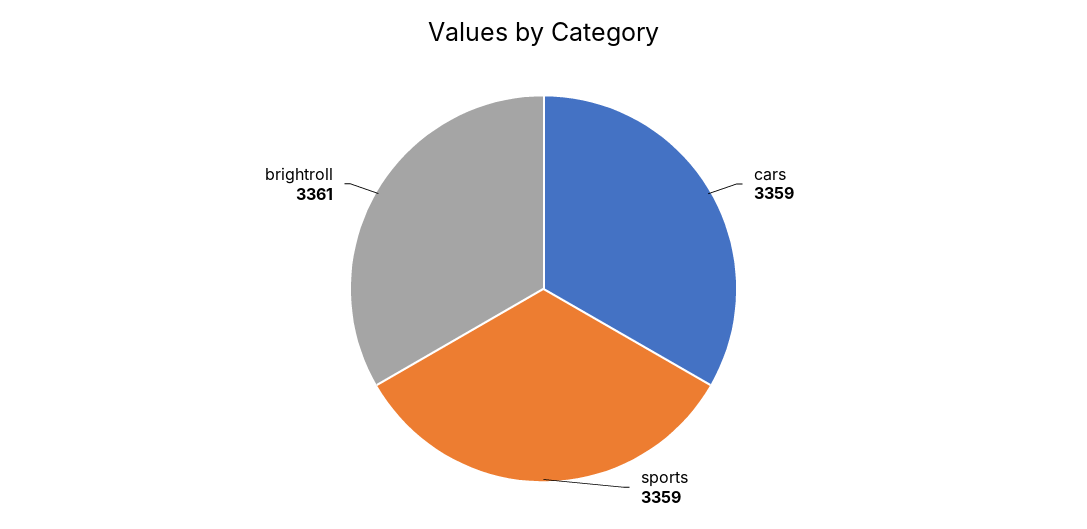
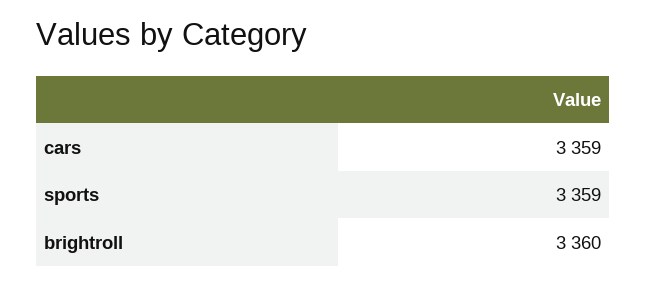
brightroll: 3361 -> 3360

